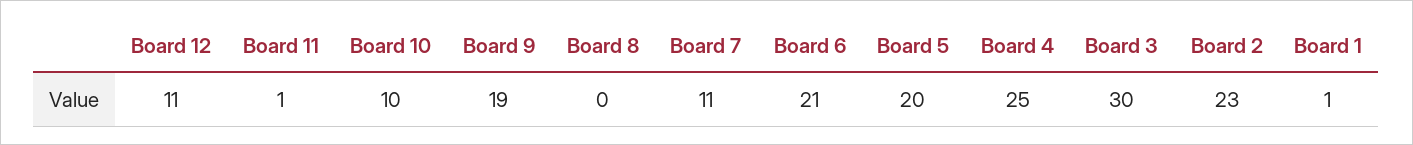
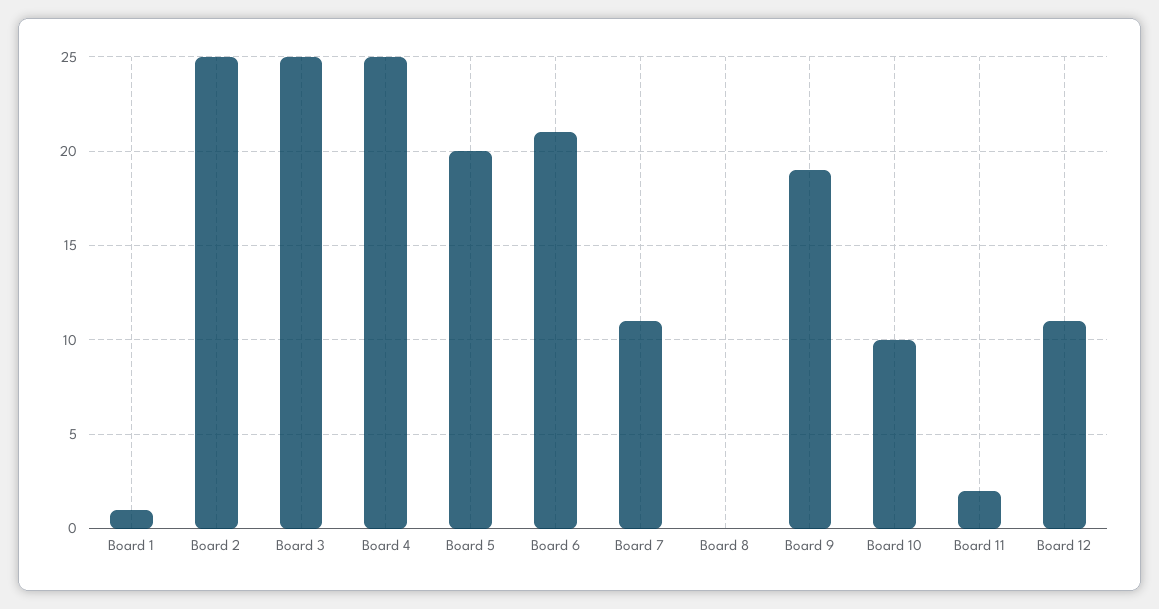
Board 11: 1 -> 2
Board 3: 30 -> 25
Board 2: 23 -> 25

